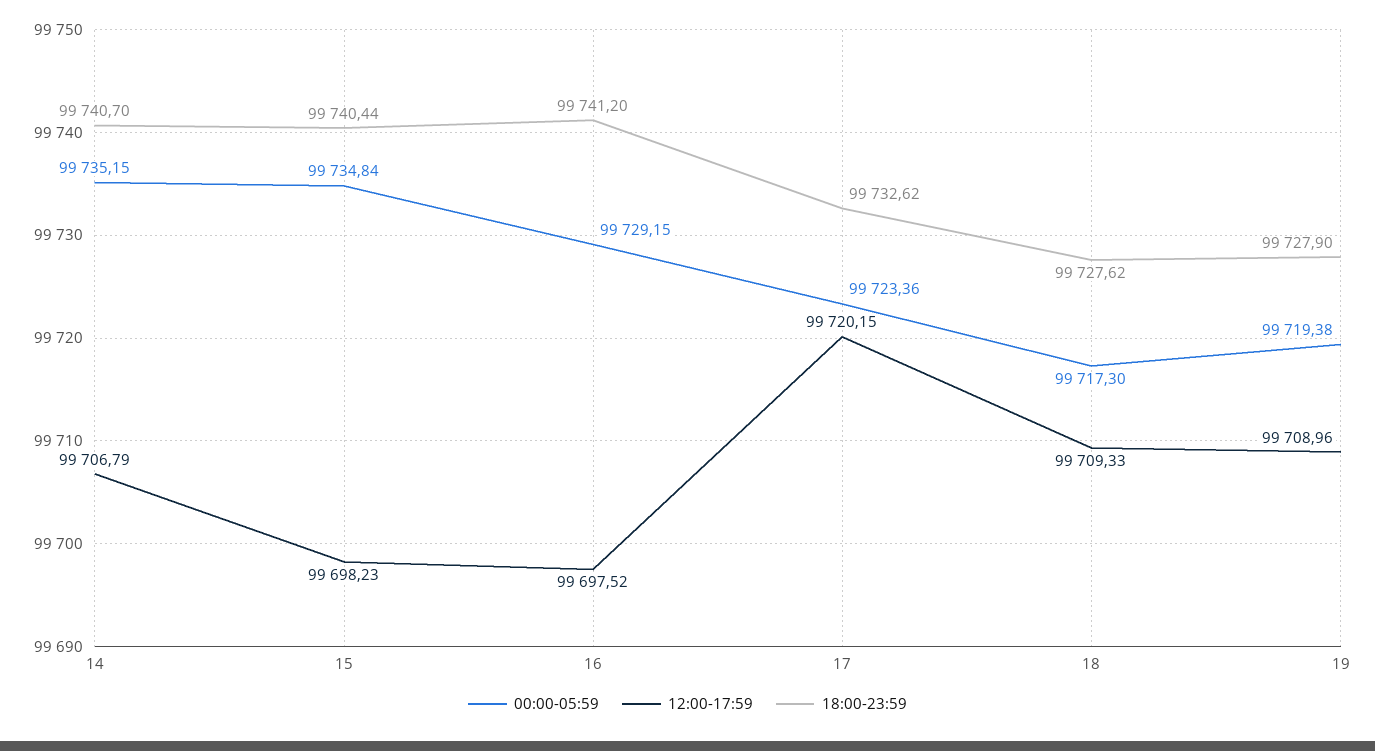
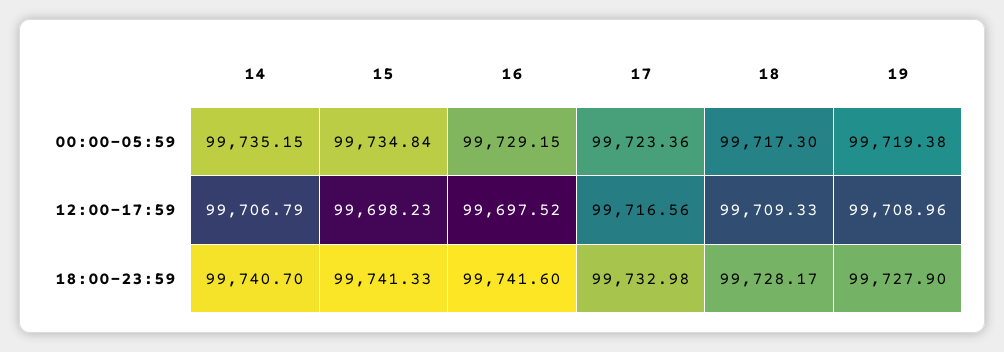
18:00-23:59, 15: 99740.44 -> 99741.33
18:00-23:59, 16: 99741.2 -> 99741.6
12:00-17:59, 17: 99720.15 -> 99716.56
18:00-23:59, 17: 99732.62 -> 99732.98
18:00-23:59, 18: 99727.62 -> 99728.17

